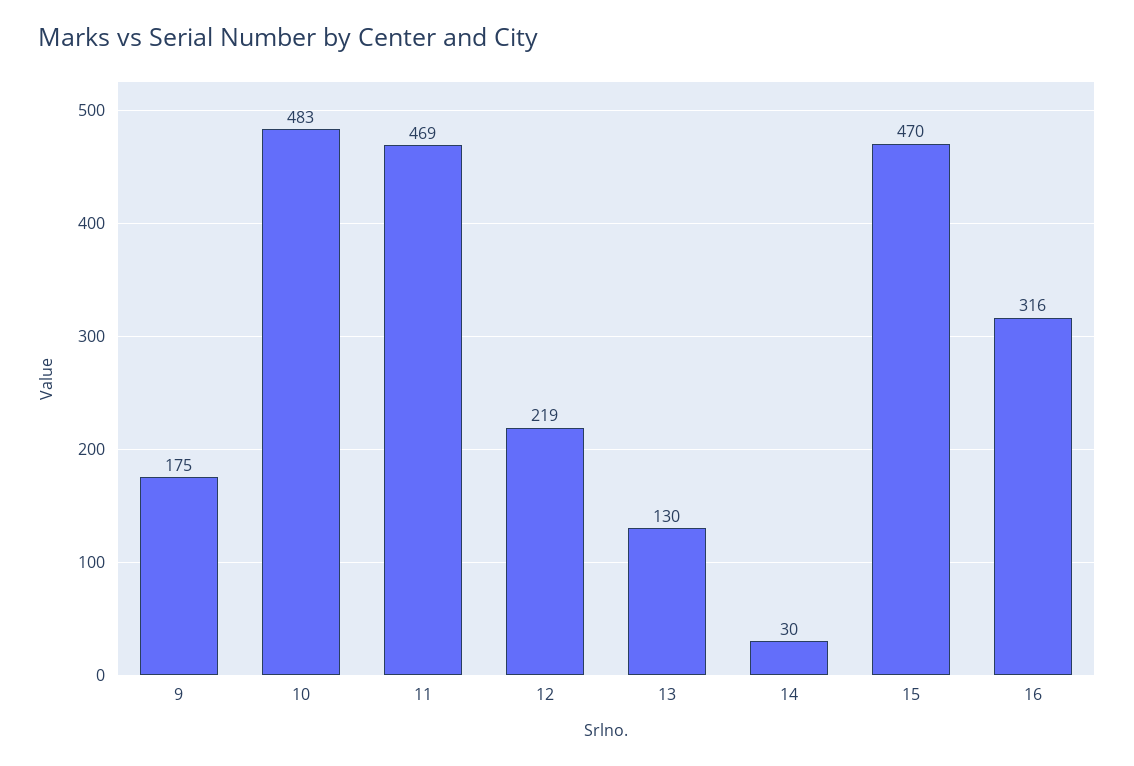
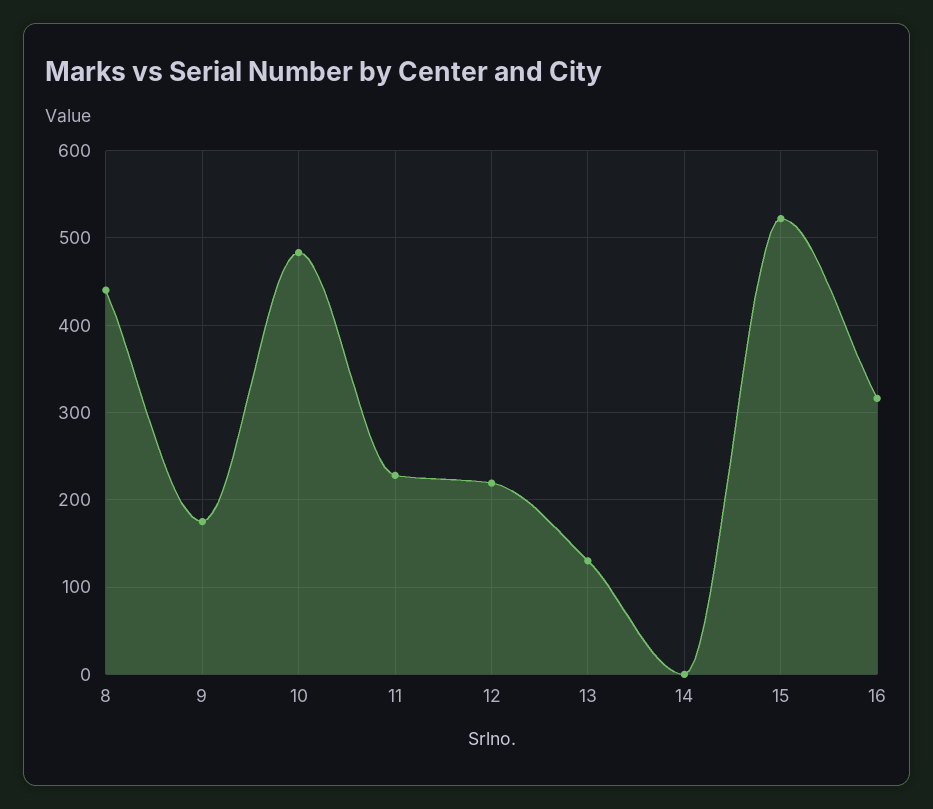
11: 469 -> 230
14: 30 -> 0
15: 470 -> 520
8: none -> 440

